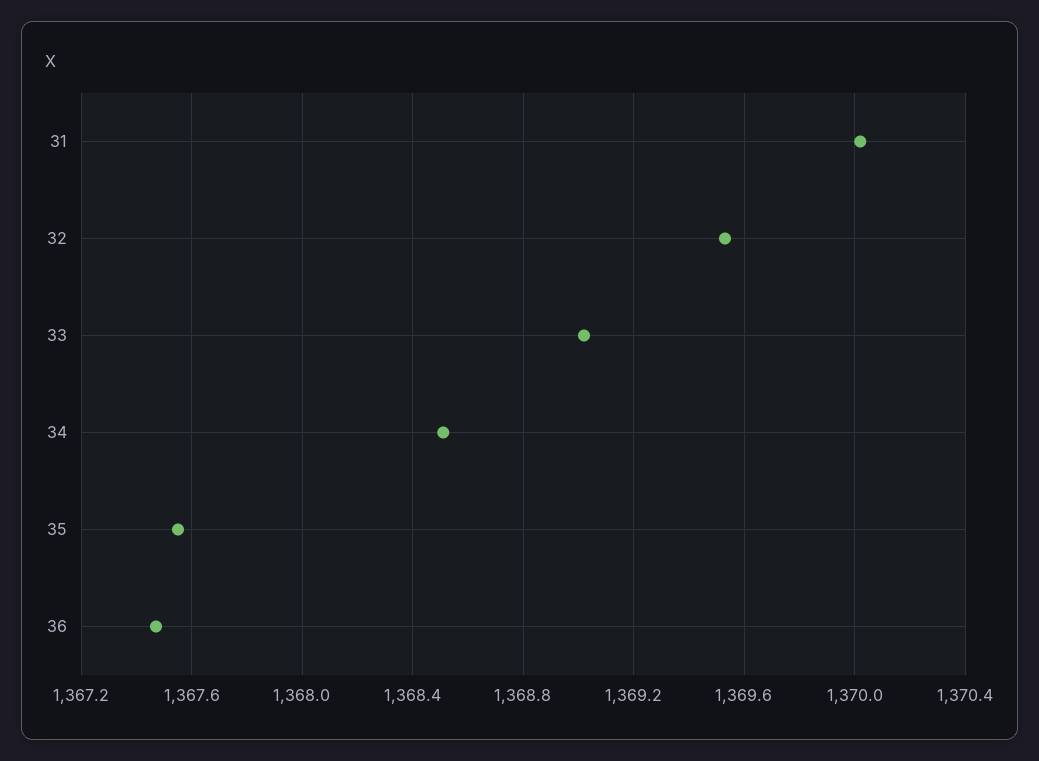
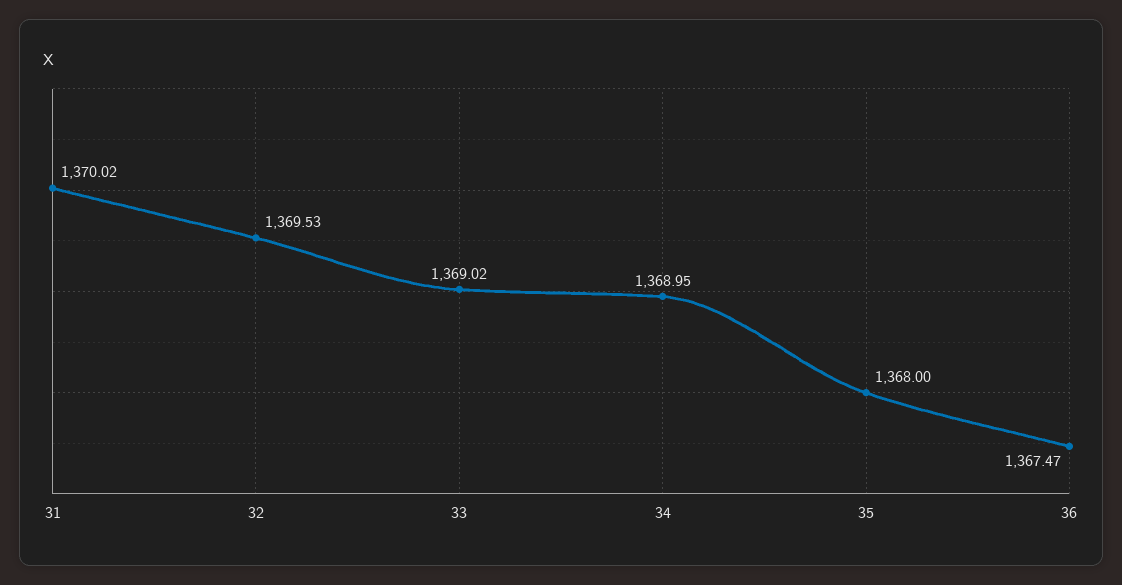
34: 1368.5 -> 1368.95
35: 1367.55 -> 1368

